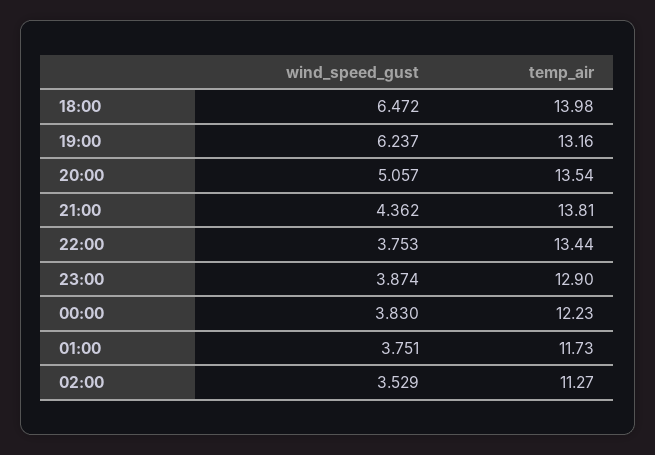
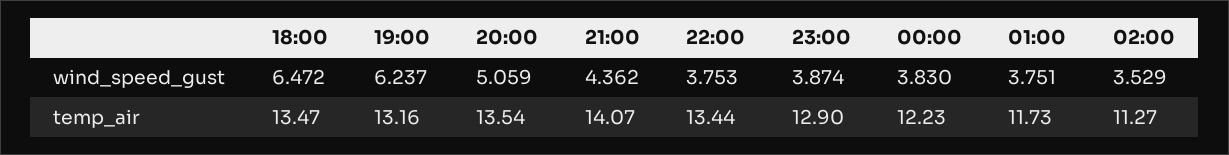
temp_air, 18:00: 13.98 -> 13.47
wind_speed_gust, 20:00: 5.057 -> 5.059
temp_air, 21:00: 13.81 -> 14.07

